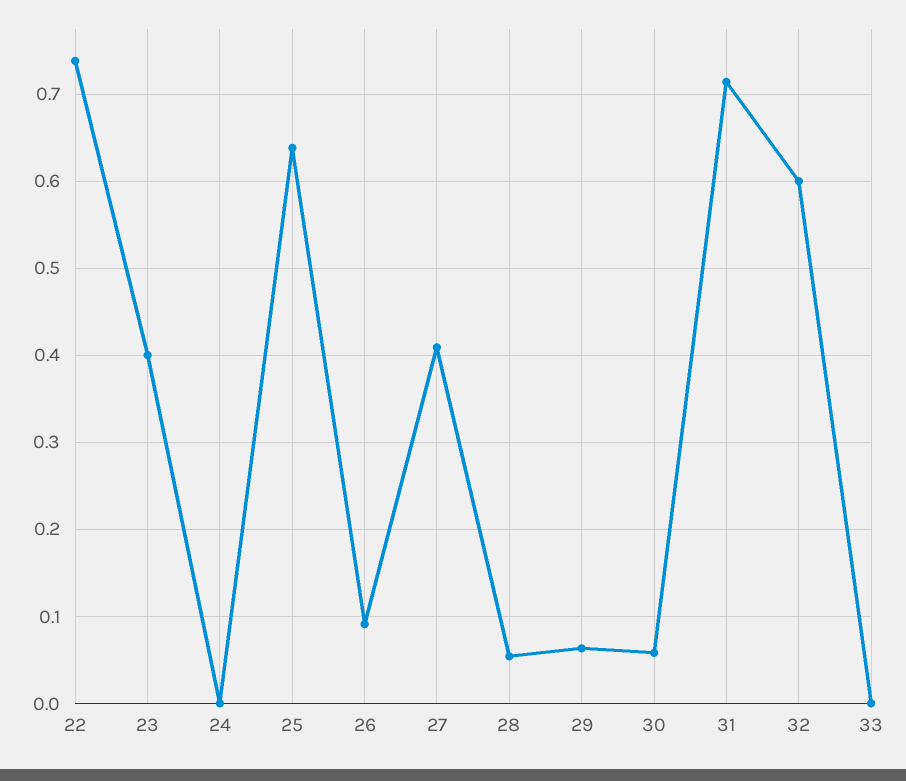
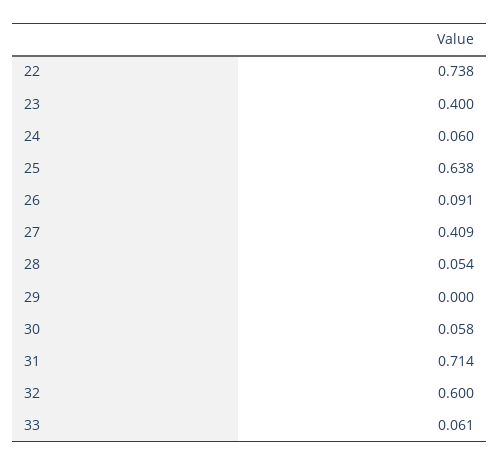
24: 0 -> 0.06
29: 0.06 -> 0
33: 0 -> 0.061

